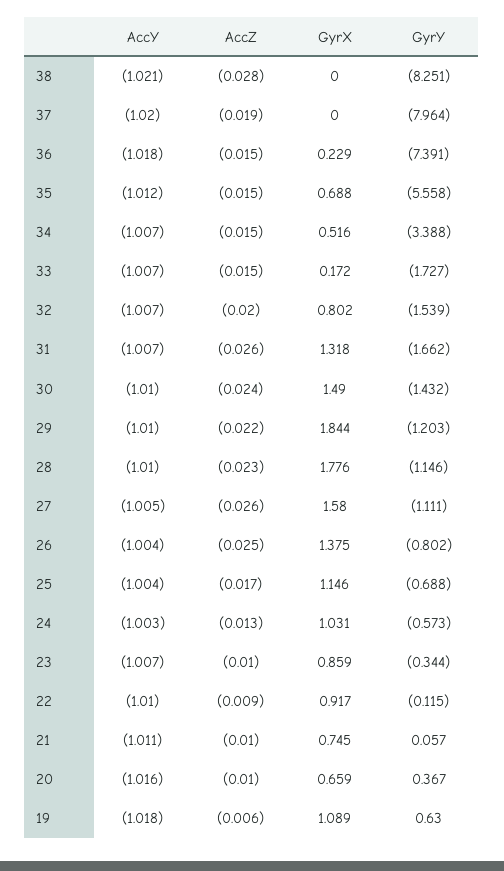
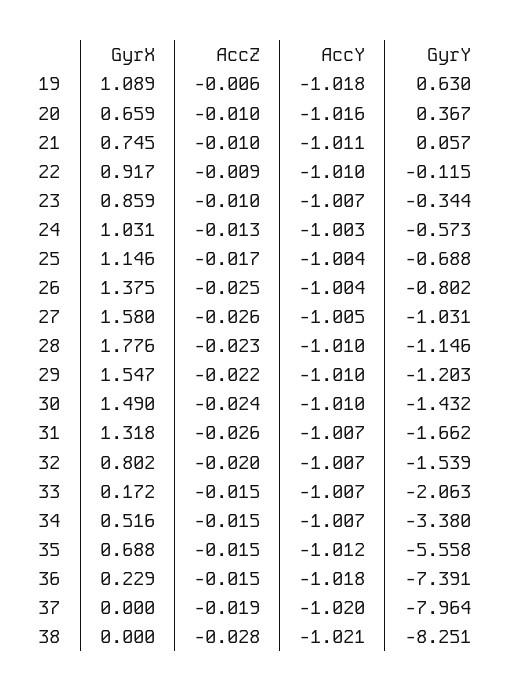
GyrY, 34: -3.388 -> -3.38
GyrY, 33: -1.727 -> -2.063
GyrX, 29: 1.844 -> 1.547
GyrY, 27: -1.111 -> -1.031

